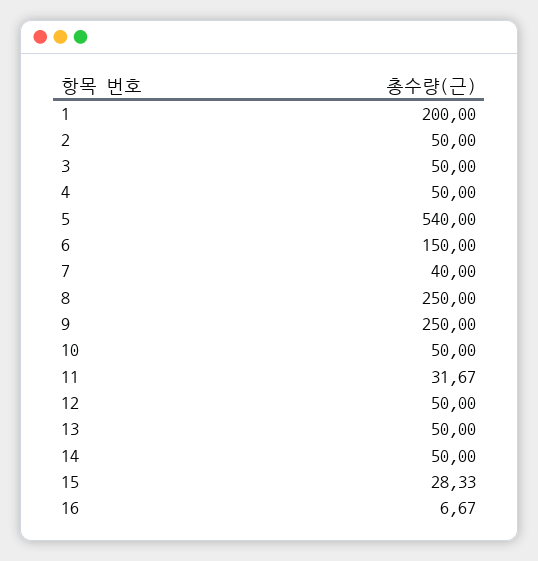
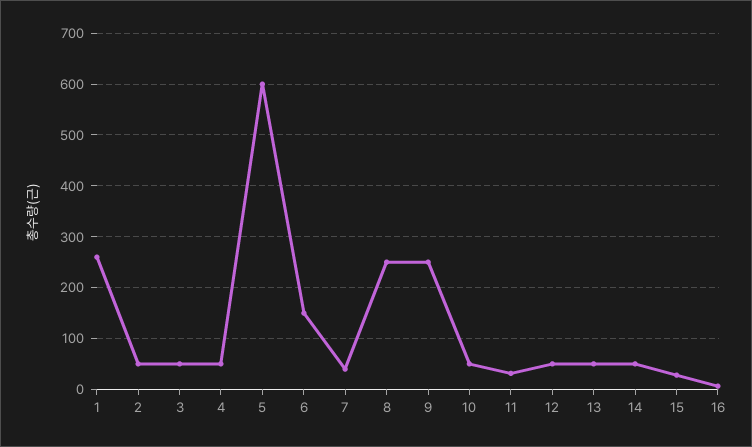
1: 200 -> 260
5: 540 -> 600

